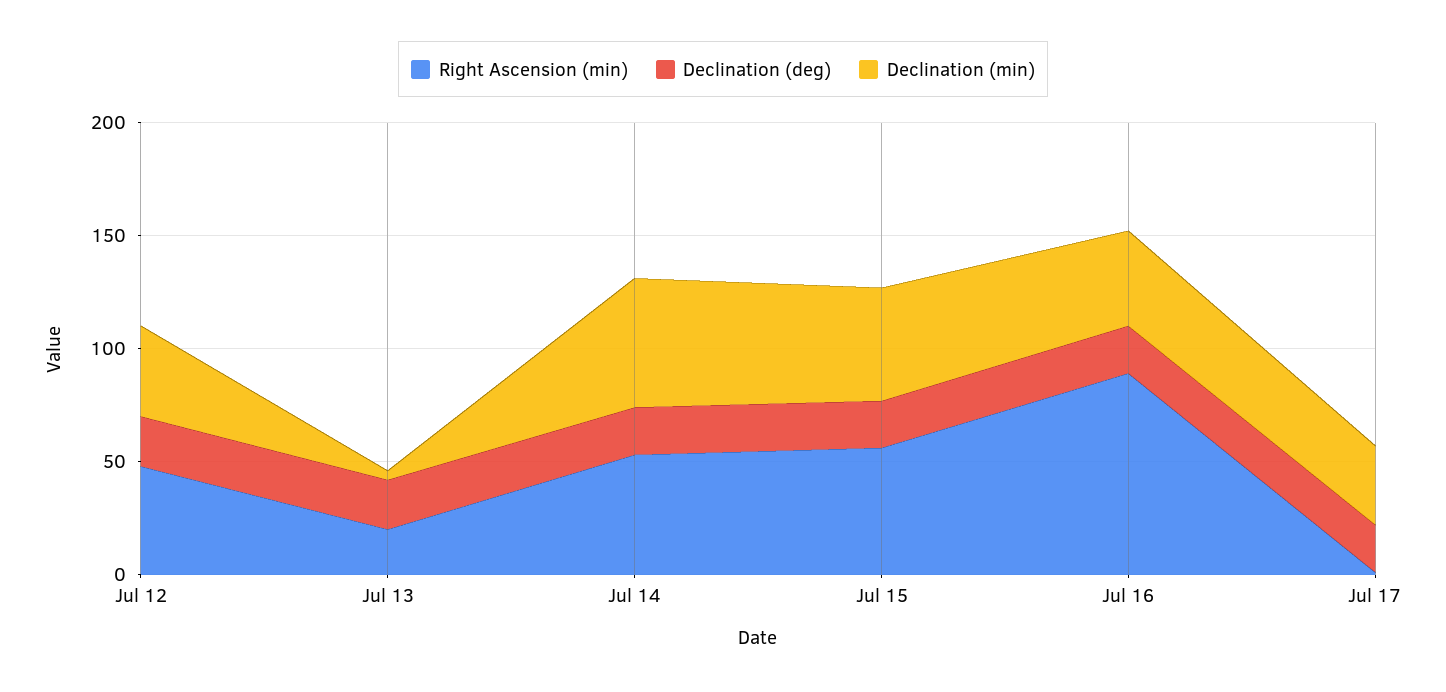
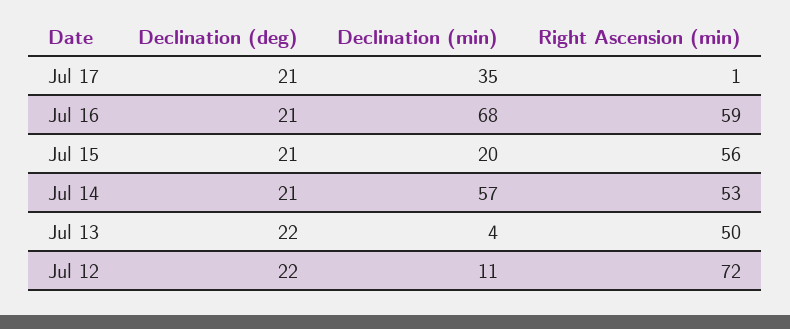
Right Ascension (min), Jul 12: 50 -> 72
Declination (min), Jul 12: 40 -> 11
Right Ascension (min), Jul 13: 20 -> 50
Declination (min), Jul 15: 50 -> 20
Right Ascension (min), Jul 16: 90 -> 59
Declination (min), Jul 16: 40 -> 68

